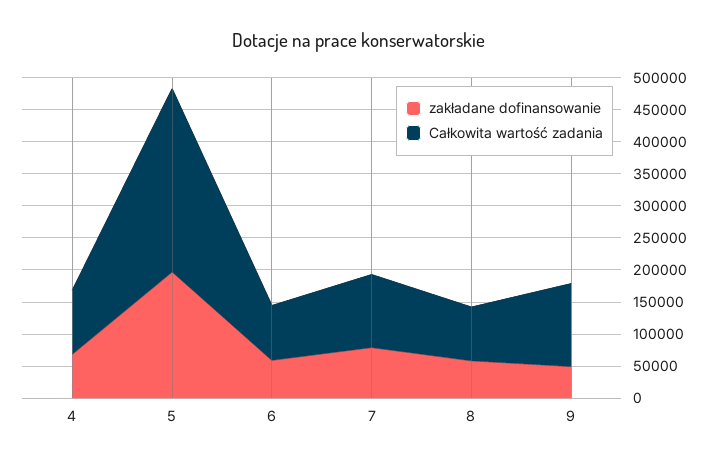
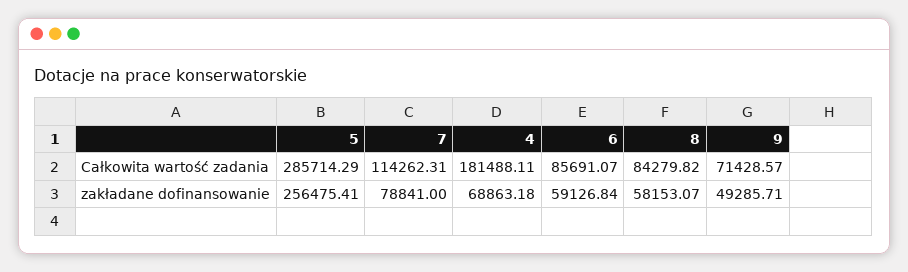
Całkowita wartość zadania, 4: 100000 -> 181488.11
zakładane dofinansowanie, 5: 200000 -> 256475.41
Całkowita wartość zadania, 9: 125000 -> 71428.57

